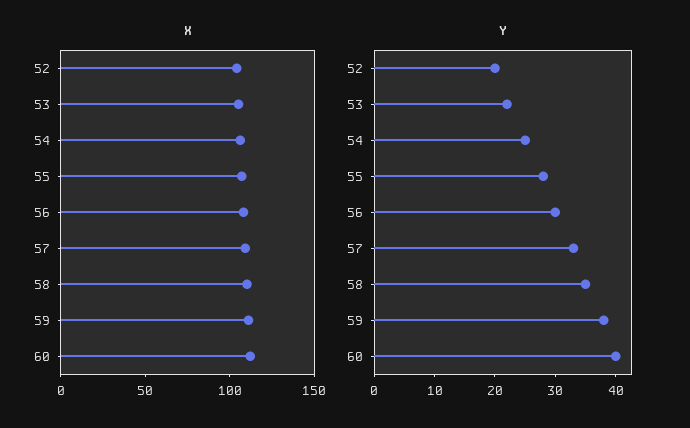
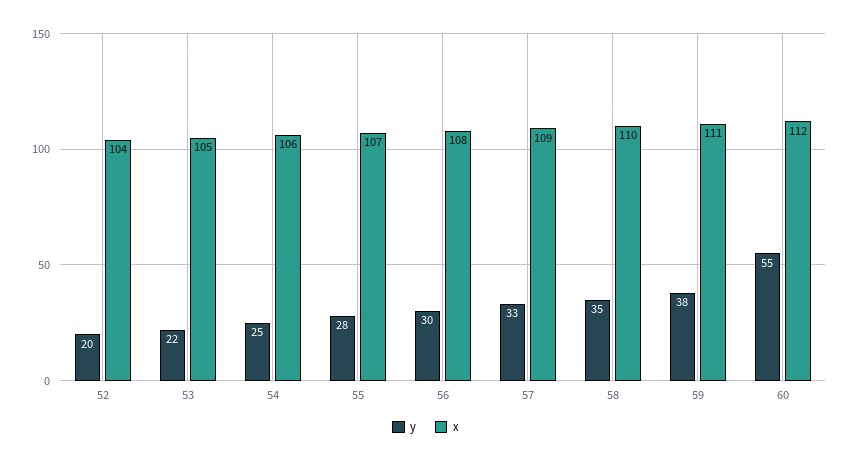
Y, 60: 40 -> 55

